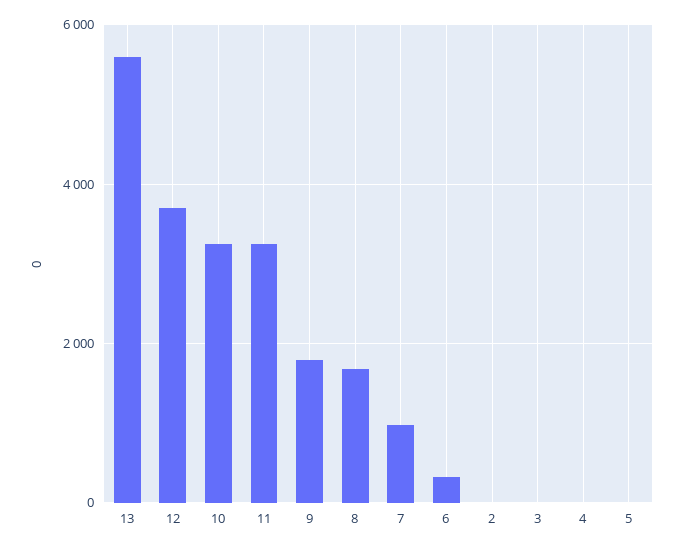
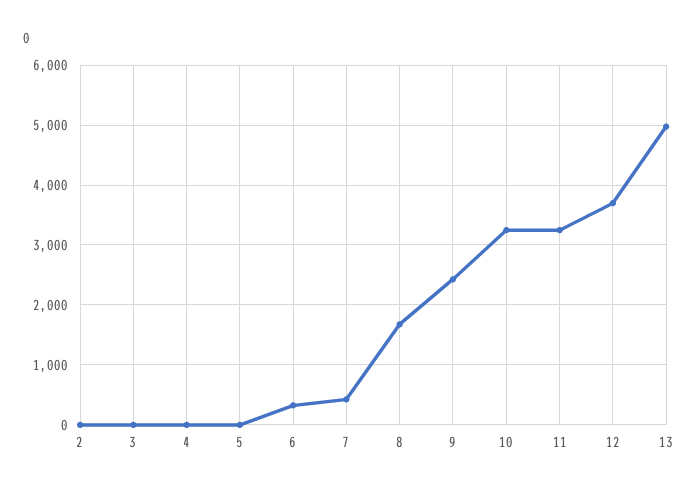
13: 5600 -> 5000
9: 1800 -> 2400
7: 1000 -> 400

